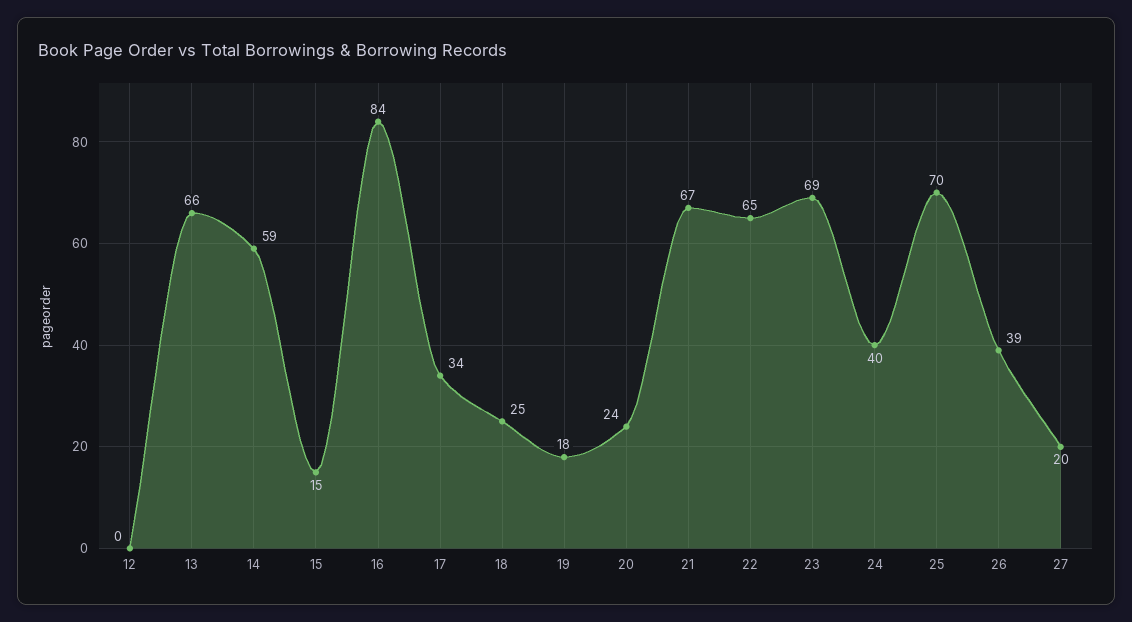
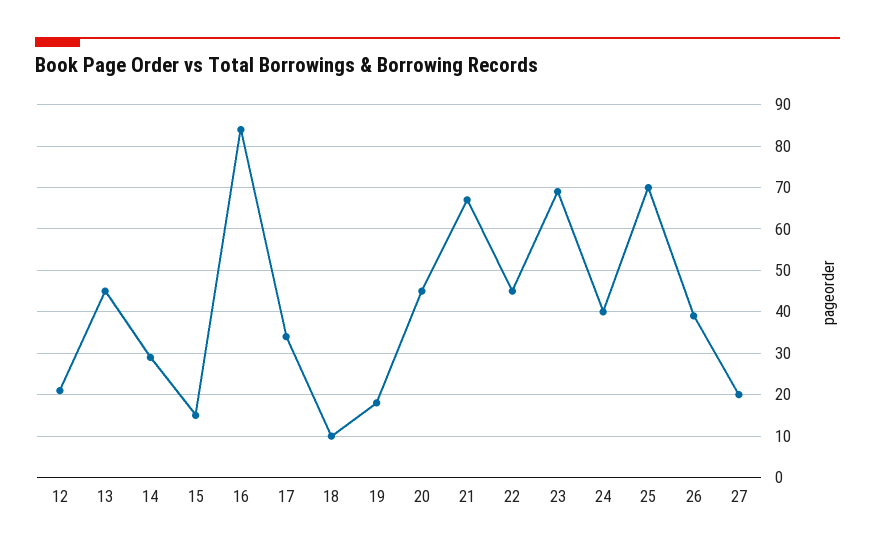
12: 0 -> 20
13: 66 -> 45
14: 59 -> 30
18: 25 -> 10
20: 24 -> 45
22: 65 -> 45

